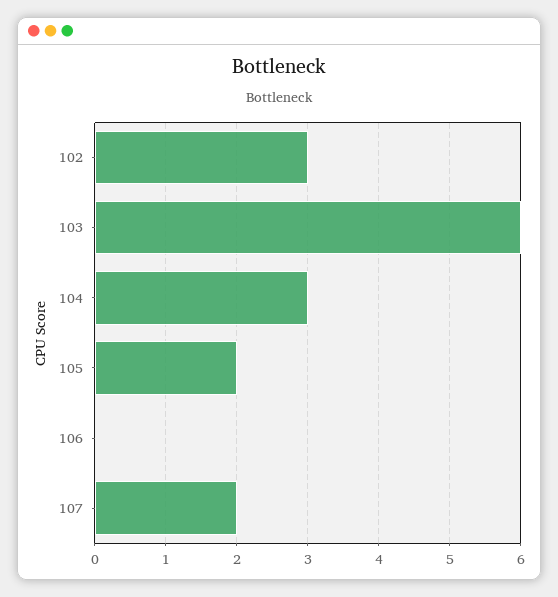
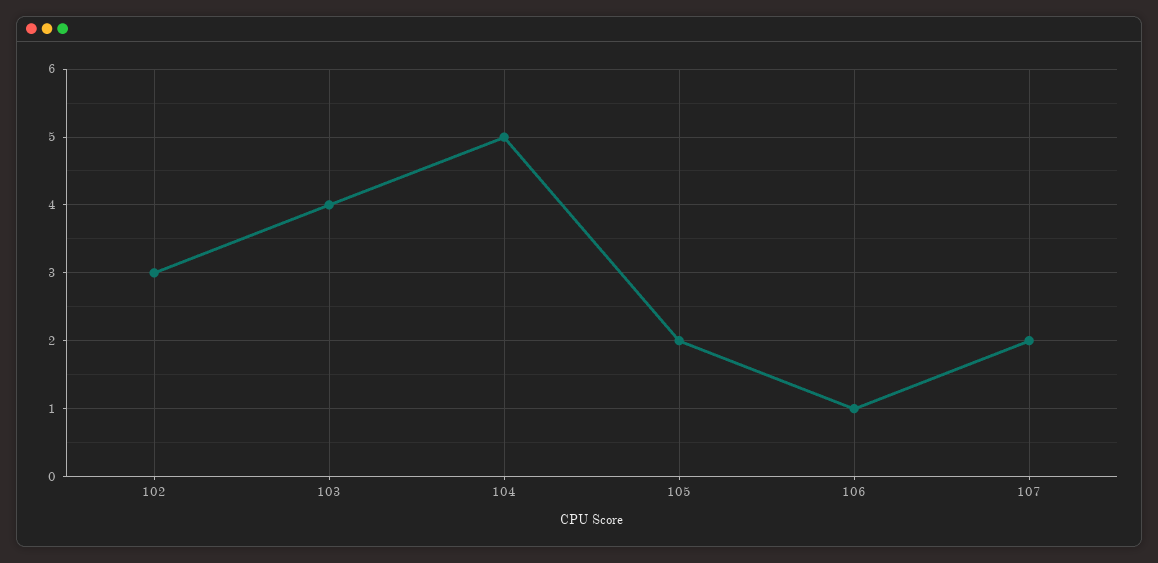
103: 6 -> 4
104: 3 -> 5
106: 0 -> 1

